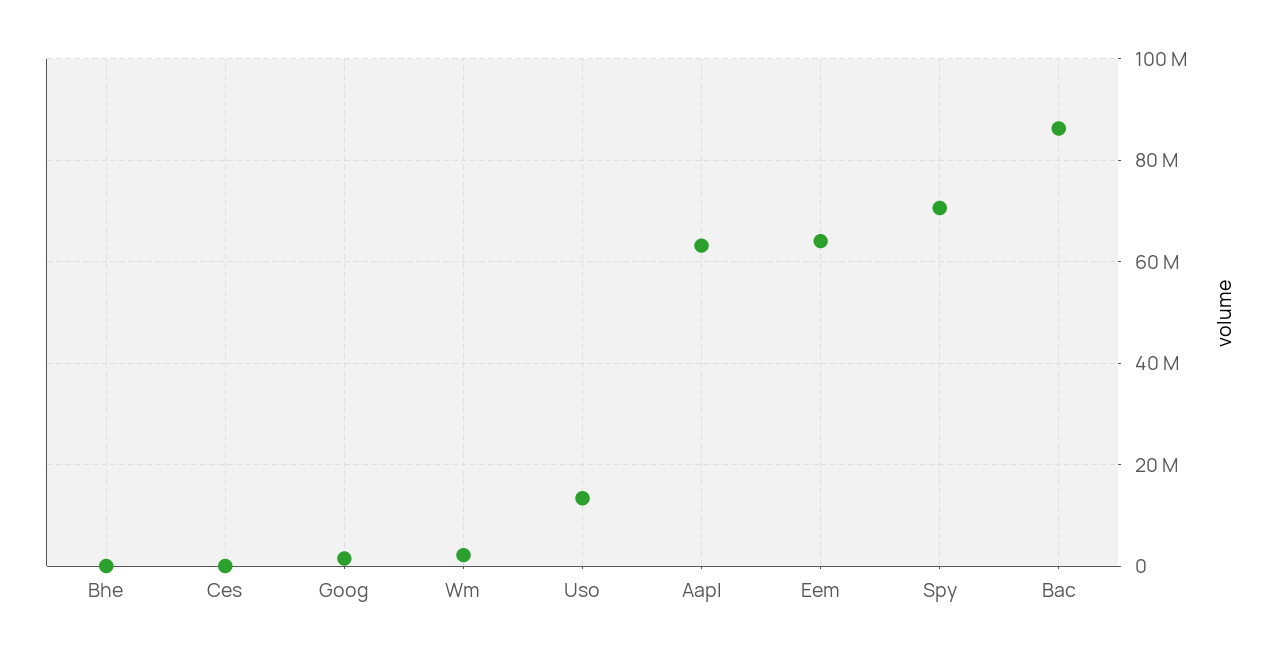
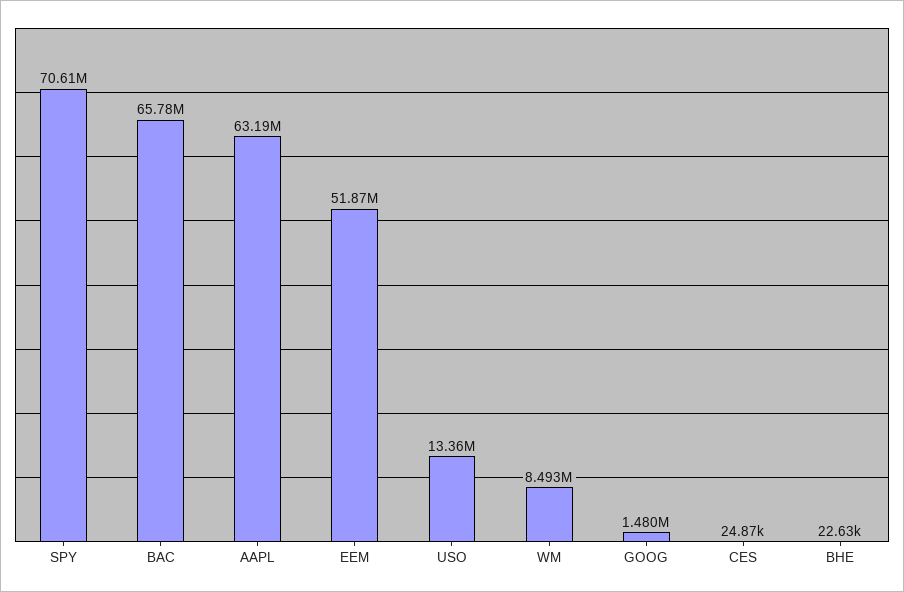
Wm: 2000000 -> 8493000
Eem: 64000000 -> 51870000
Bac: 86000000 -> 65780000

